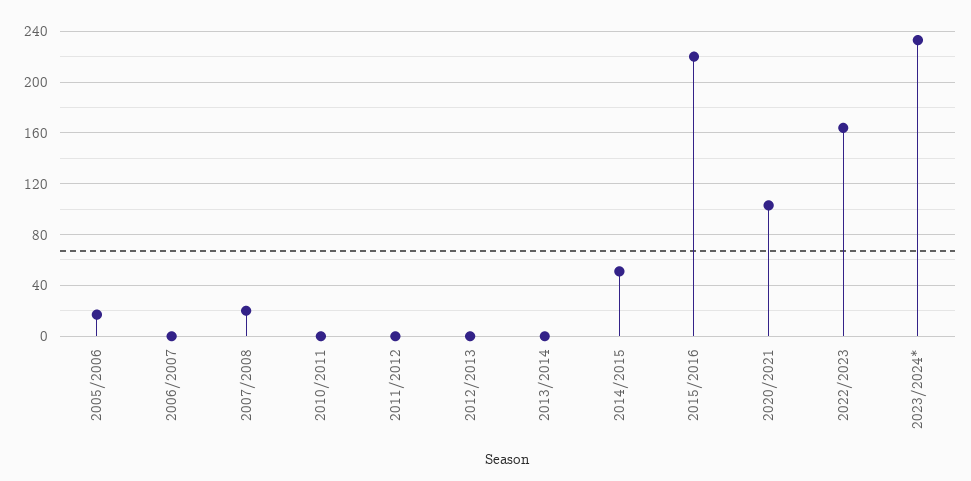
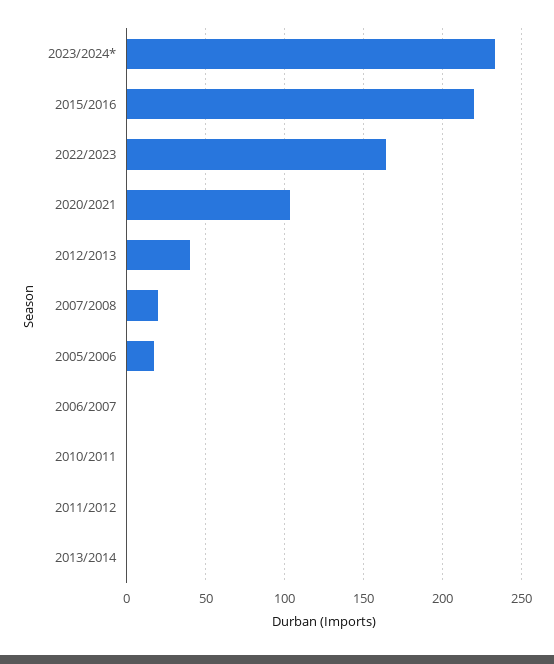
2012/2013: 0 -> 40
2014/2015: 50 -> none

